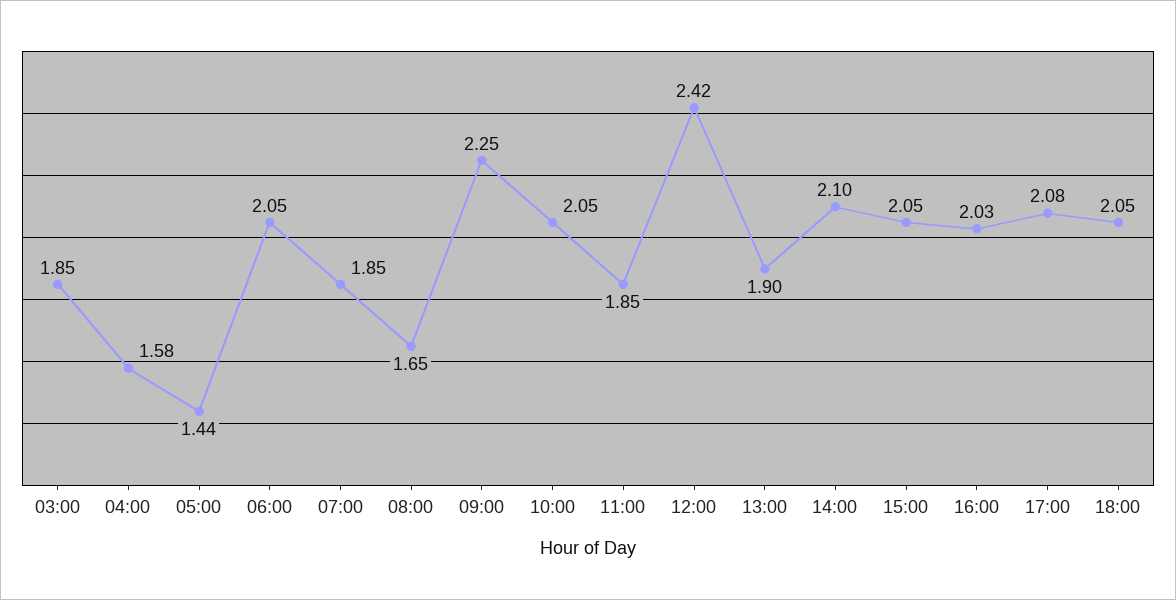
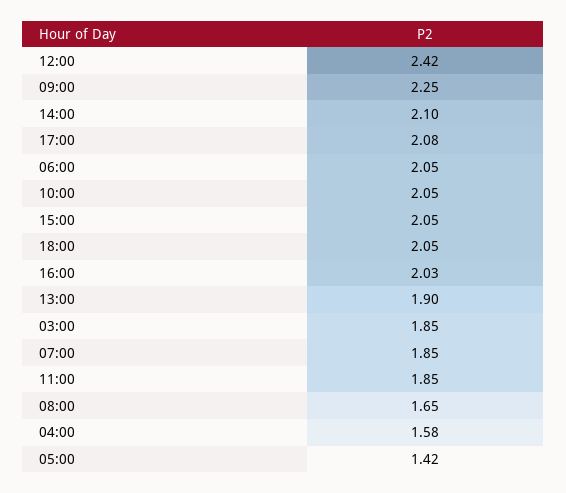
05:00: 1.44 -> 1.42

